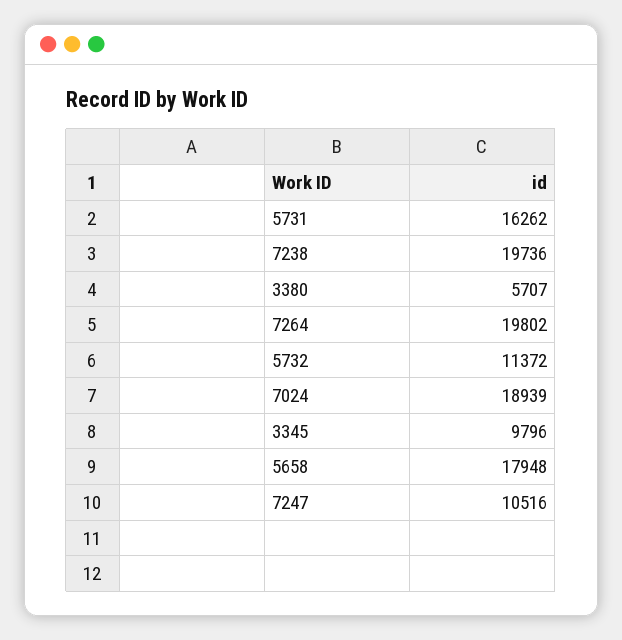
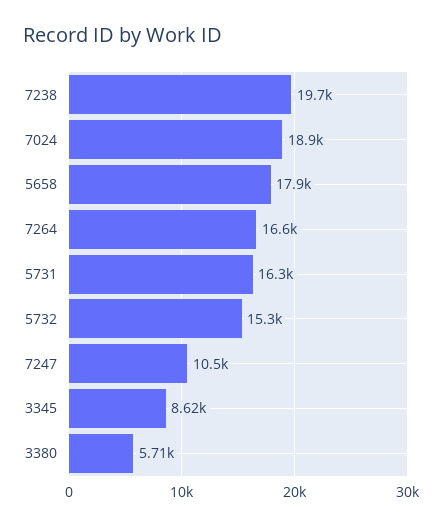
7264: 19802 -> 16600
5732: 11372 -> 15300
3345: 9796 -> 8620

